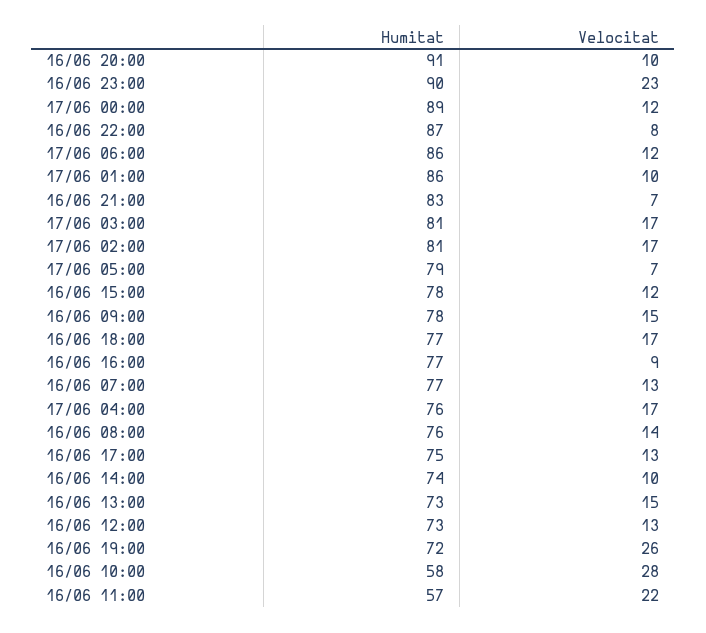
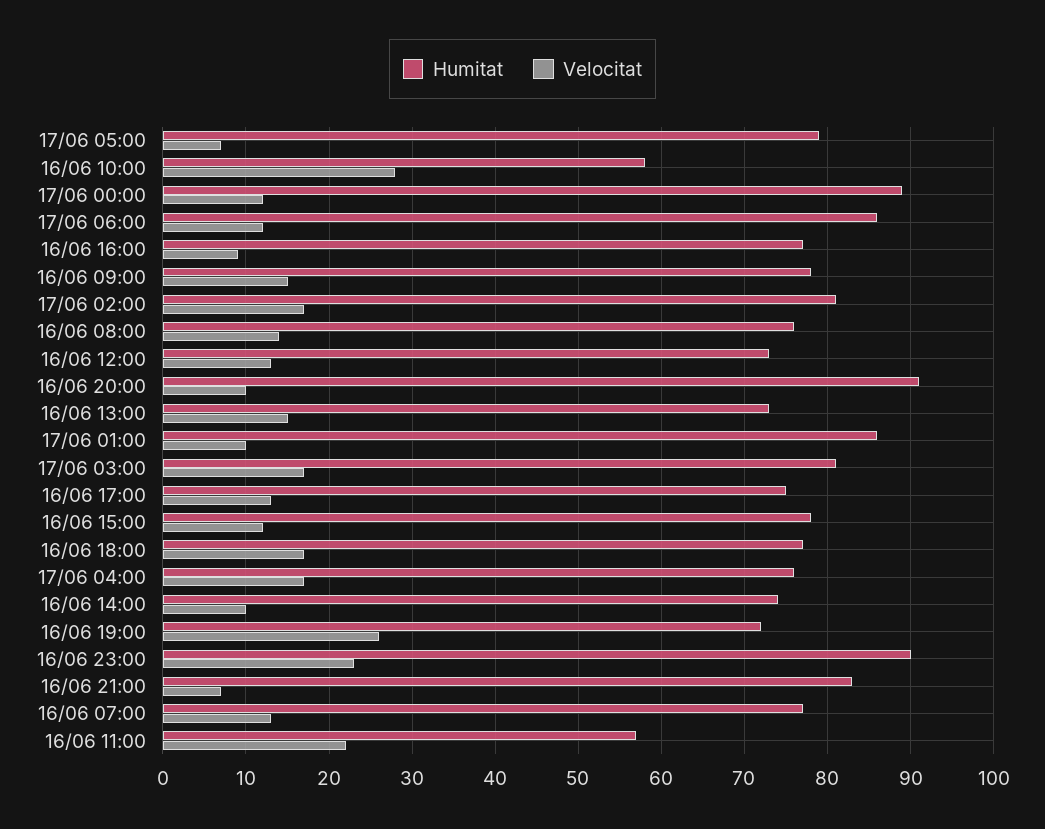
Humitat, 16/06 22:00: 87 -> none
Velocitat, 16/06 22:00: 8 -> none

